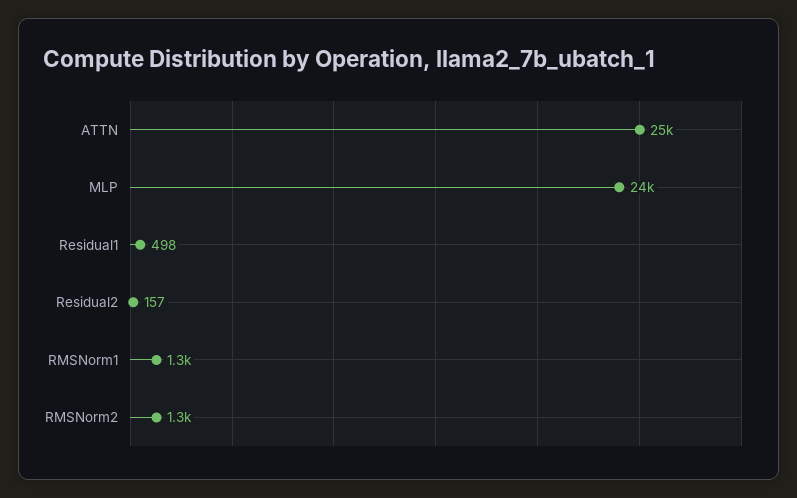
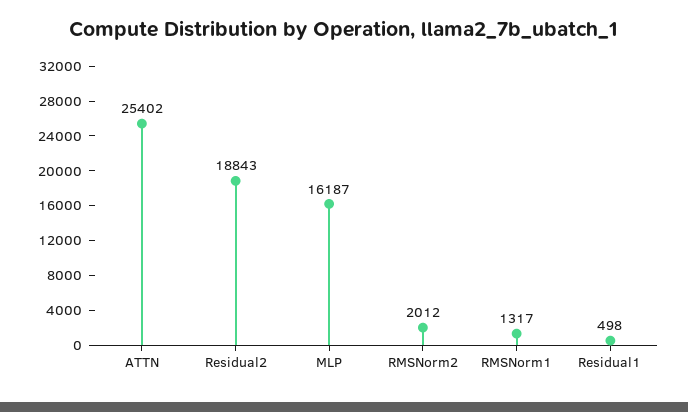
MLP: 24000 -> 16187
Residual2: 157 -> 18843
RMSNorm2: 1300 -> 2012

